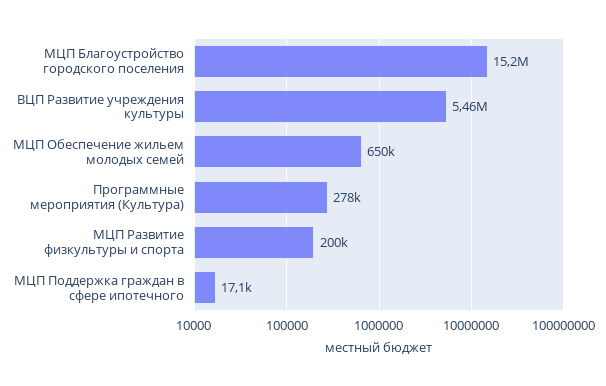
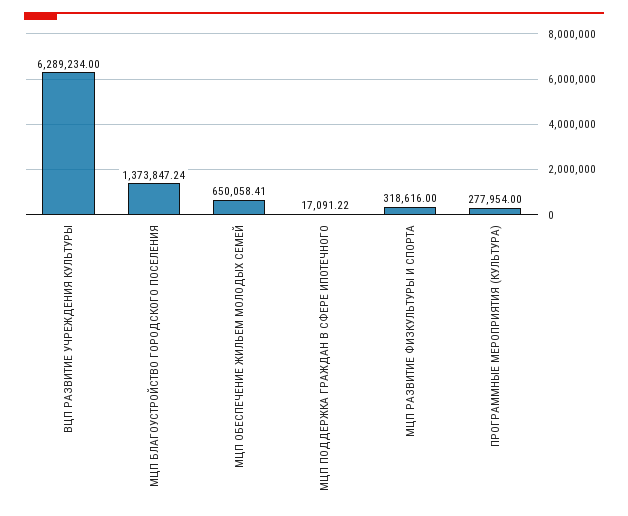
МЦП Благоустройство городского поселения: 15200000 -> 1373847.24
ВЦП Развитие учреждения культуры: 5460000 -> 6289234
МЦП Развитие физкультуры и спорта: 200000 -> 318616

